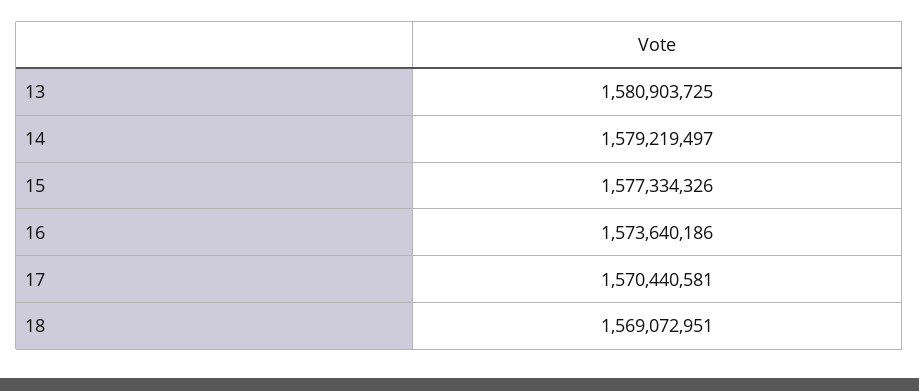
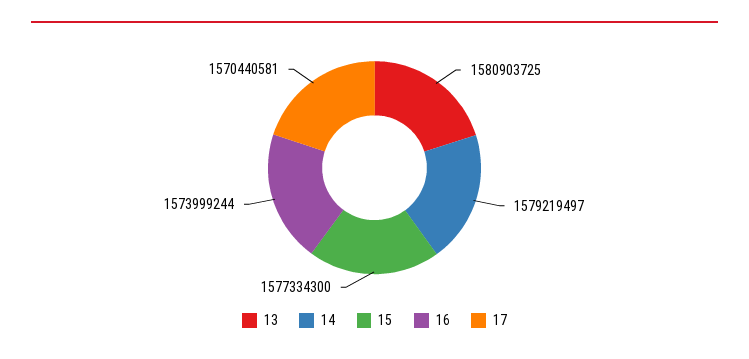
15: 1577334326 -> 1577334300
16: 1573640186 -> 1573999244
18: 1569072951 -> none

